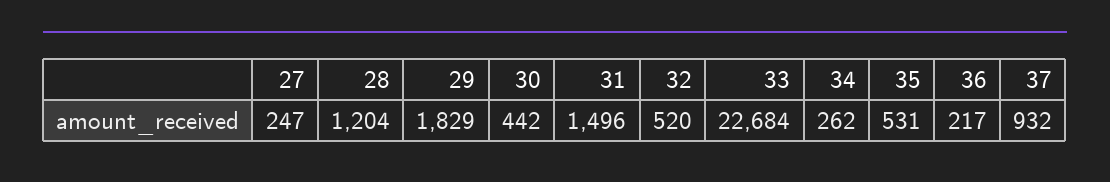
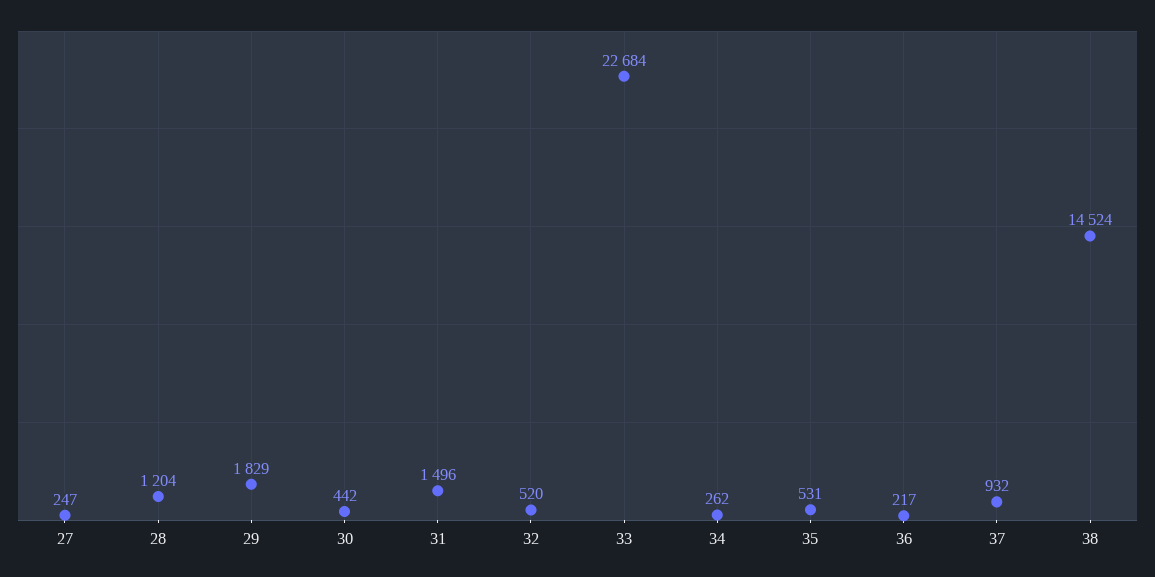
38: none -> 14524

